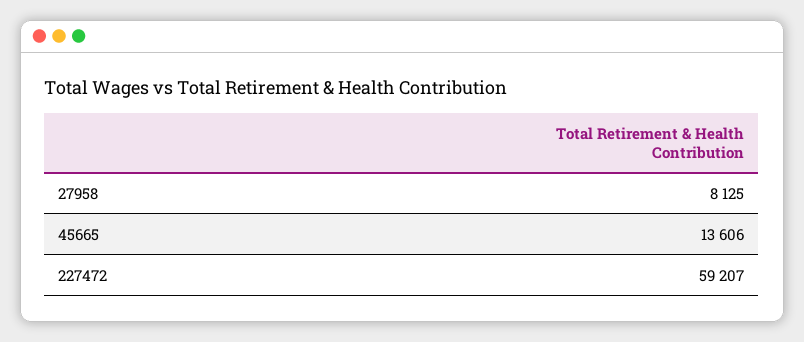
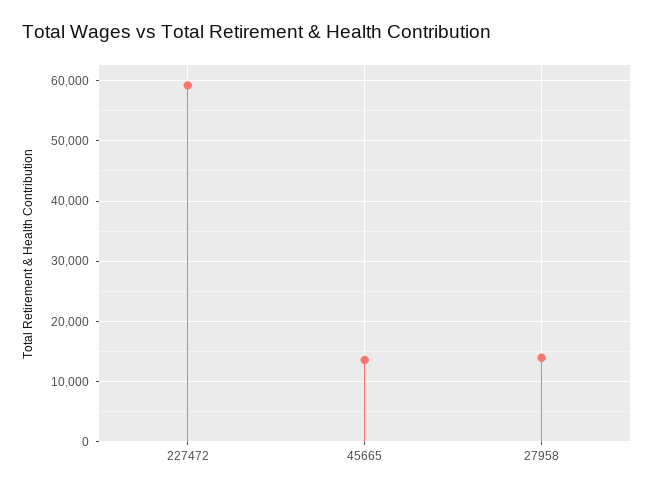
27958: 8125 -> 14000

